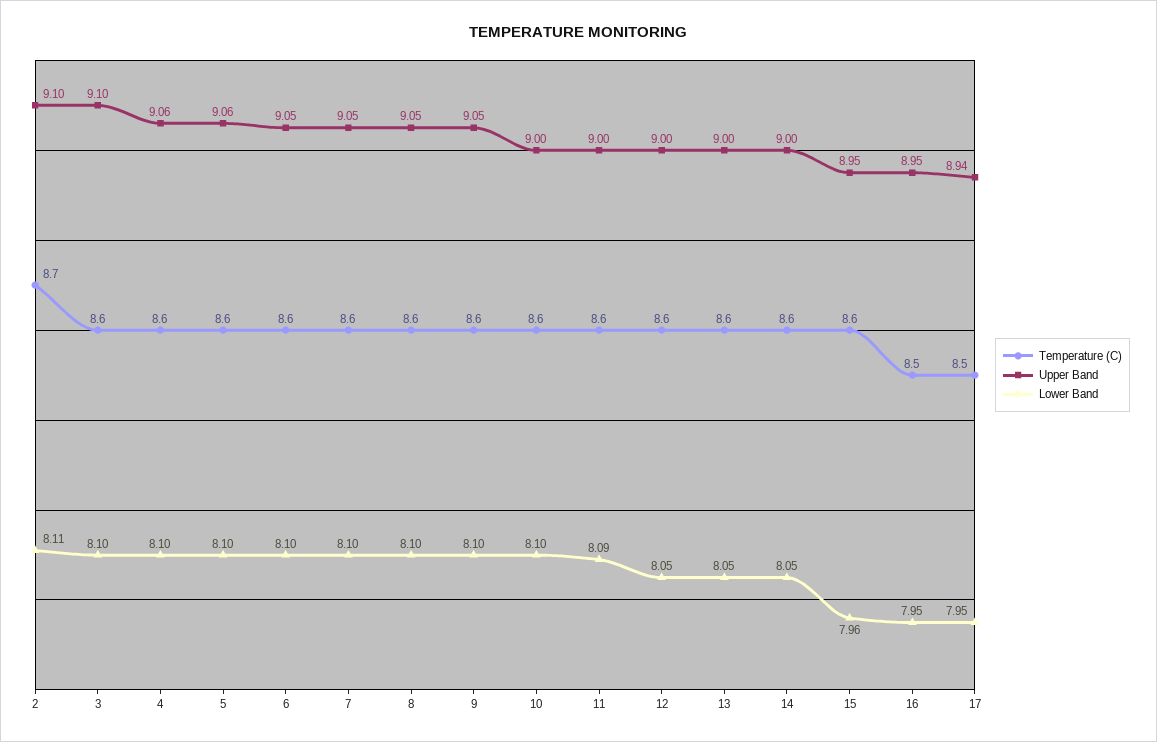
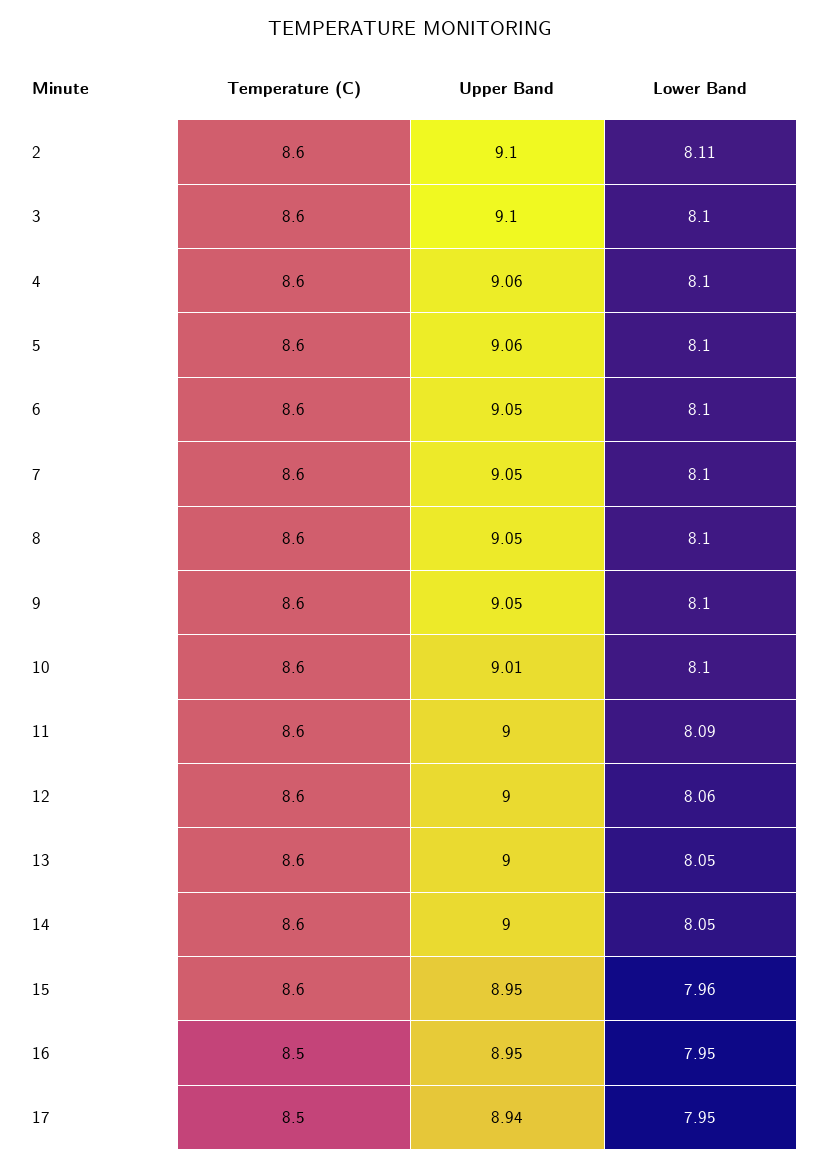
Temperature (C), 2: 8.7 -> 8.6
Upper Band, 10: 9 -> 9.01
Lower Band, 12: 8.05 -> 8.06

